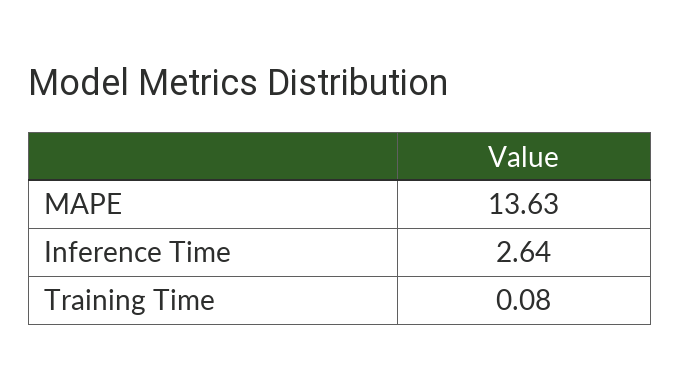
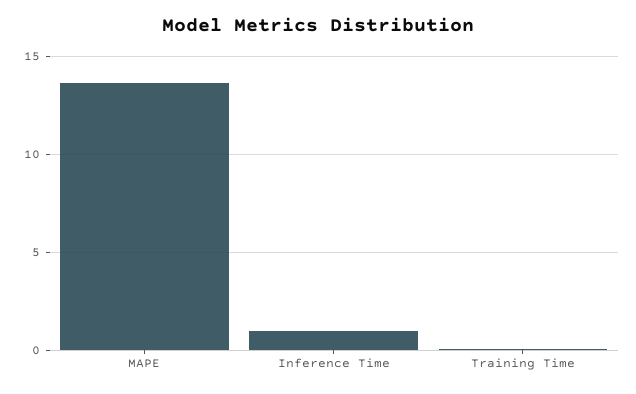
Inference Time: 2.64 -> 1

